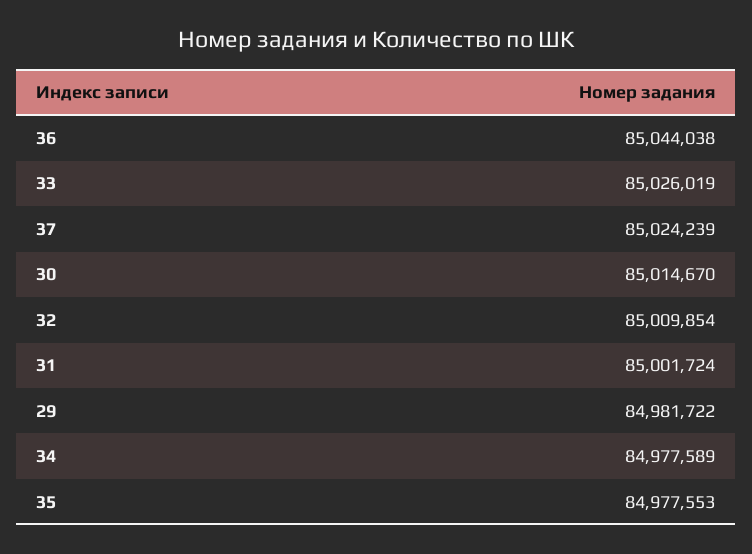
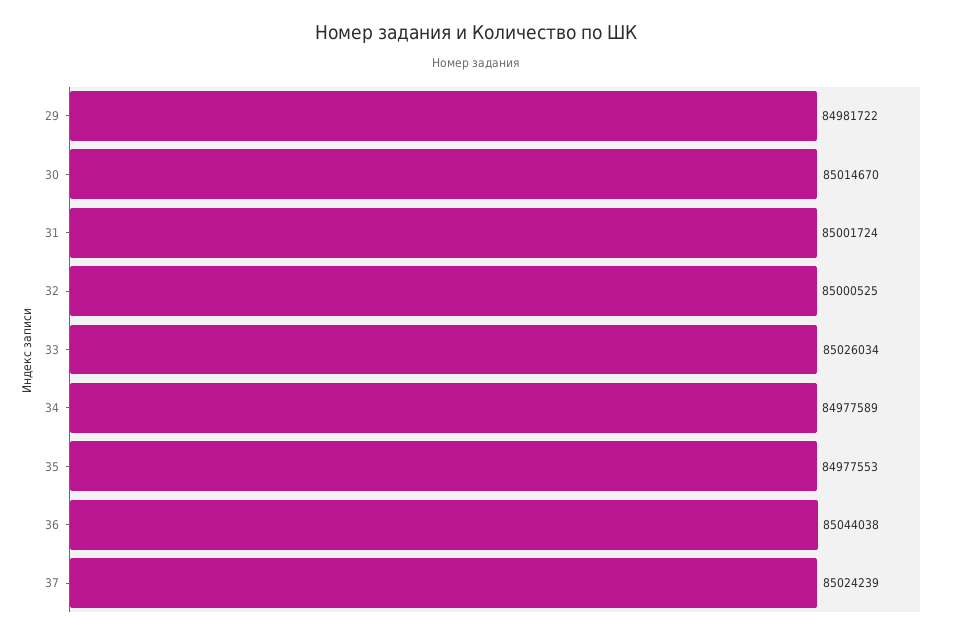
33: 85026019 -> 85026034
32: 85009854 -> 85000525

